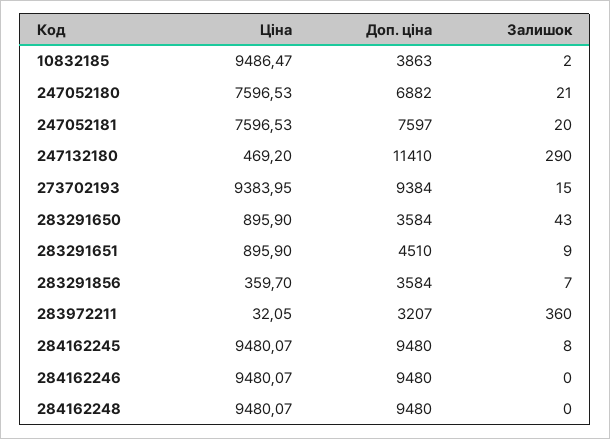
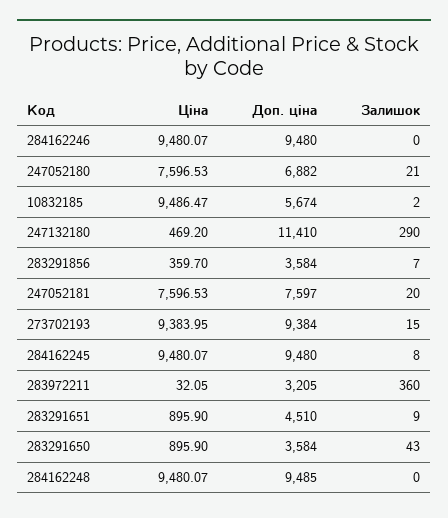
Доп. ціна, 10832185: 3863 -> 5674
Доп. ціна, 283972211: 3207 -> 3205
Доп. ціна, 284162248: 9480 -> 9485

